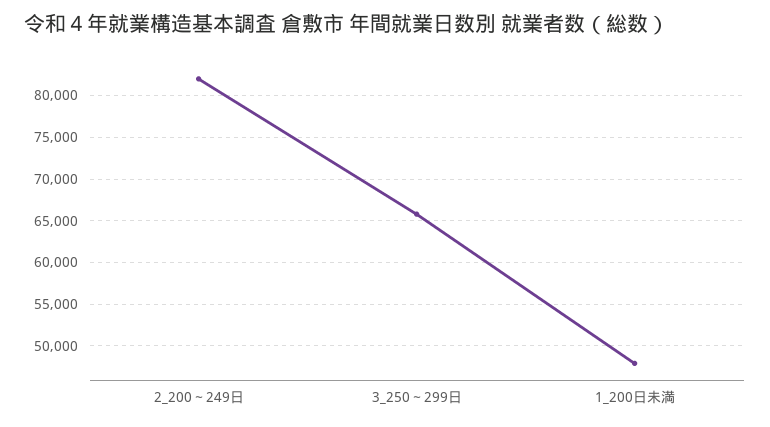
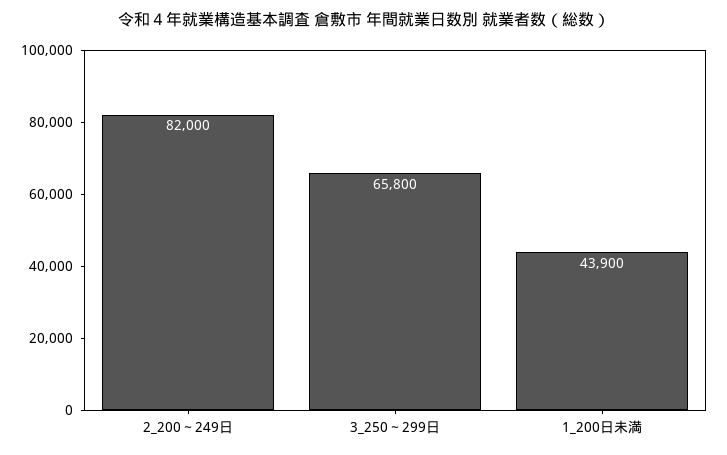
1_200日未満: 48000 -> 43900

